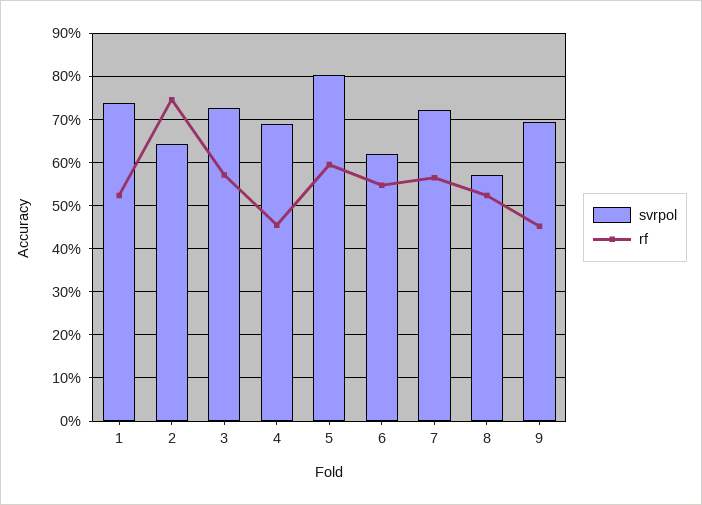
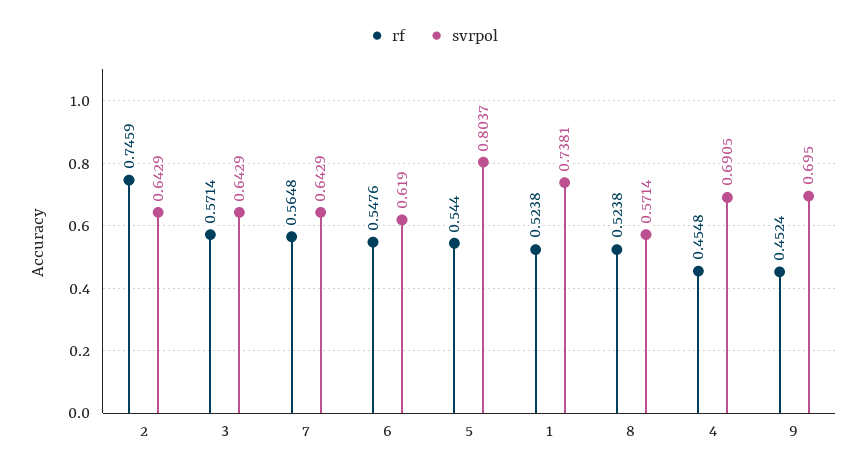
svrpol, 3: 0.72 -> 0.6429
rf, 5: 0.6 -> 0.544
svrpol, 7: 0.72 -> 0.6429

